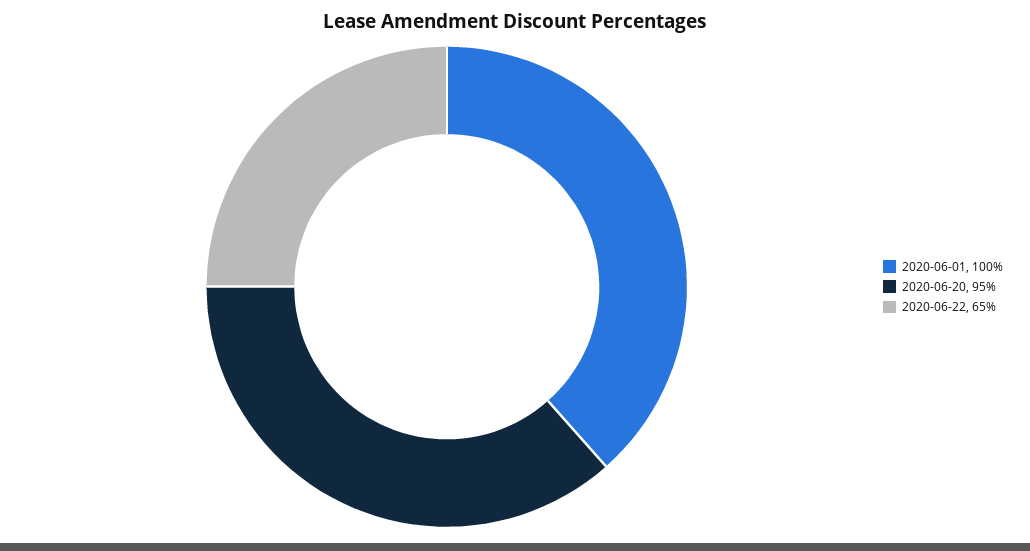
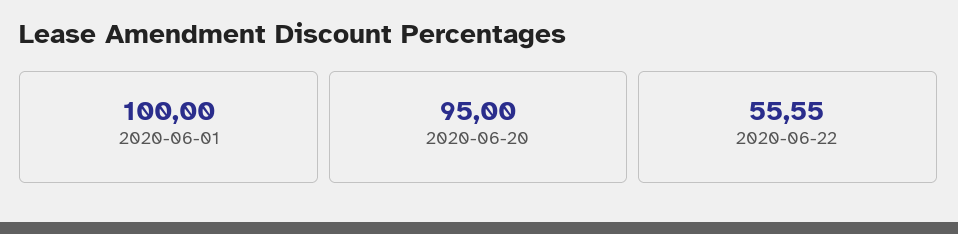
2020-06-22: 65 -> 55.55

